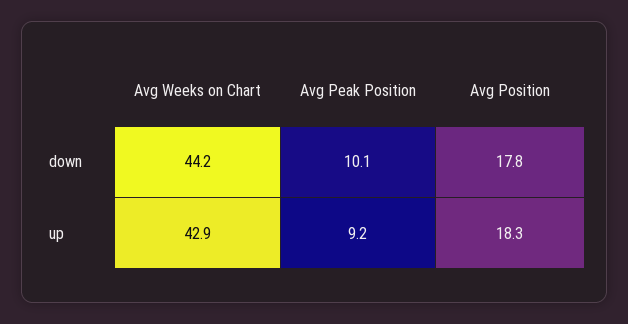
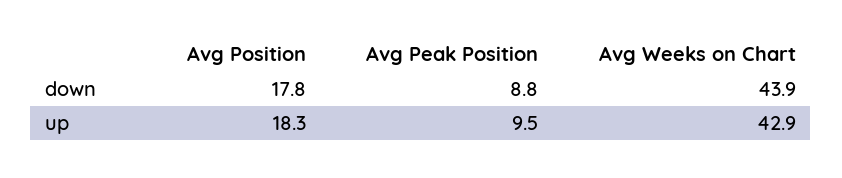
Avg Weeks on Chart, down: 44.2 -> 43.9
Avg Peak Position, down: 10.1 -> 8.8
Avg Peak Position, up: 9.2 -> 9.5

